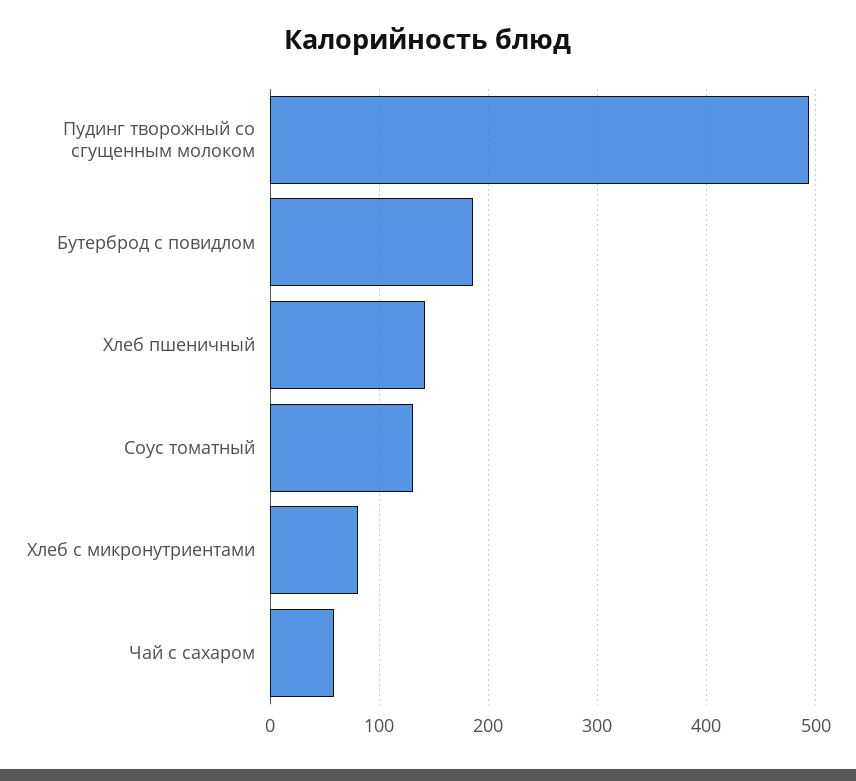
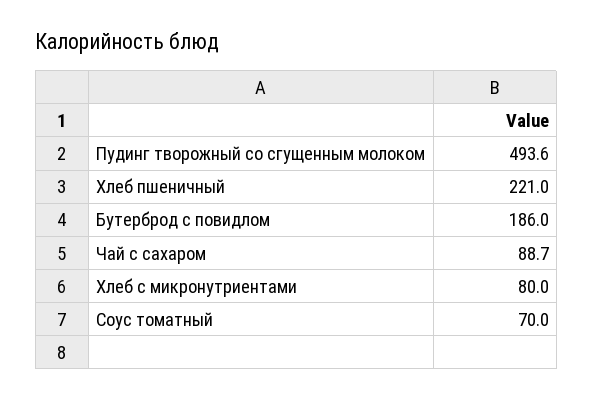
Хлеб пшеничный: 140 -> 221
Соус томатный: 130 -> 70
Чай c cахаром: 60 -> 88.7

